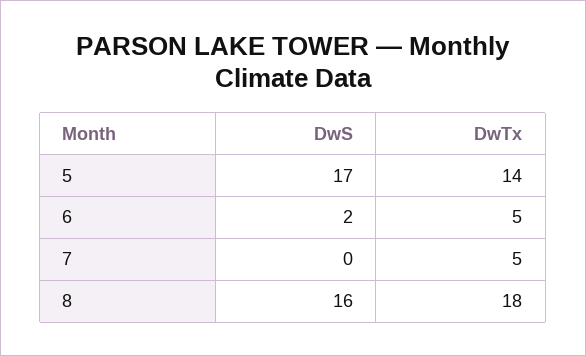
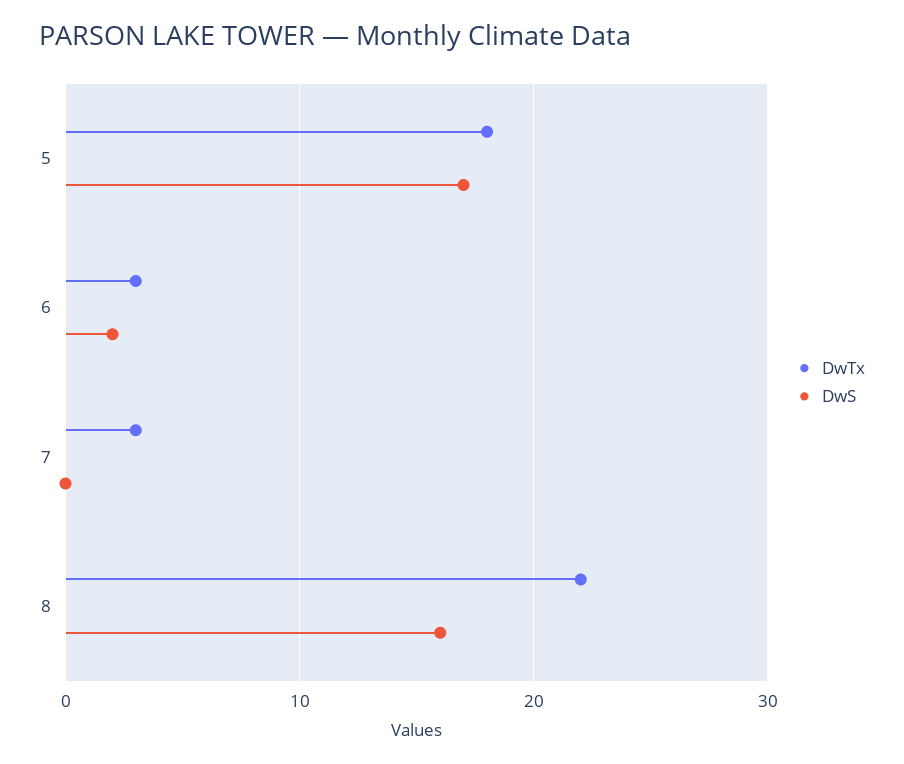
DwTx, 5: 14 -> 18
DwTx, 6: 5 -> 3
DwTx, 7: 5 -> 3
DwTx, 8: 18 -> 22

